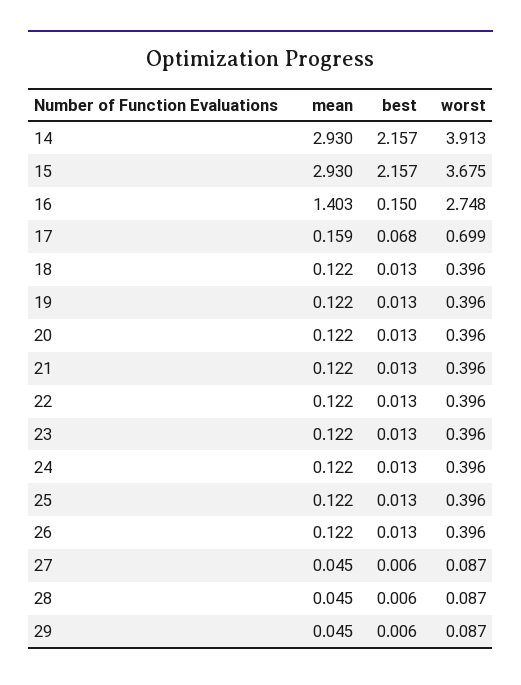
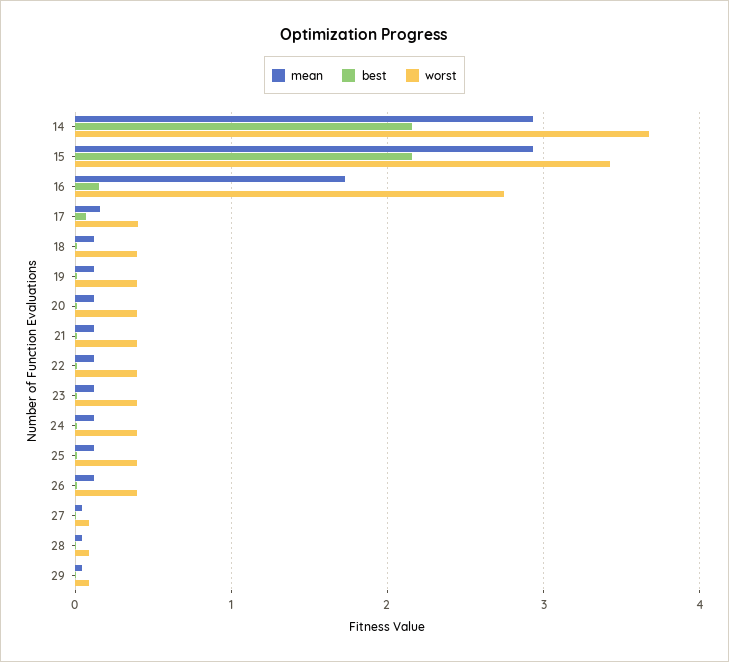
worst, 14: 3.913 -> 3.7
worst, 15: 3.675 -> 3.4
mean, 16: 1.403 -> 1.7
worst, 17: 0.699 -> 0.4

